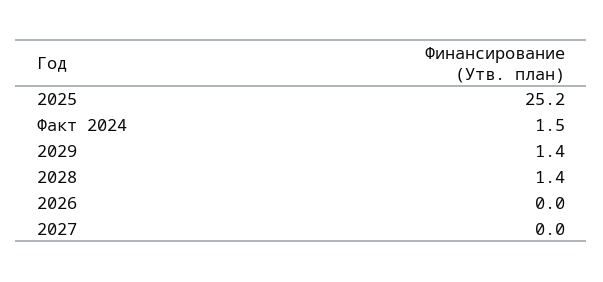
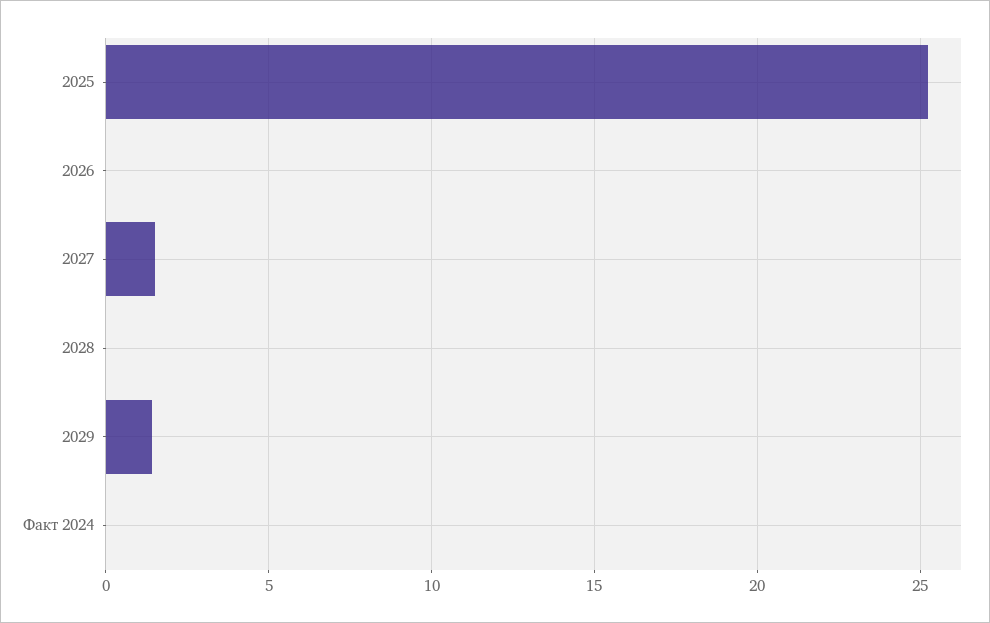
Факт 2024: 1.5 -> 0
2028: 1.4 -> 0
2027: 0 -> 1.5

